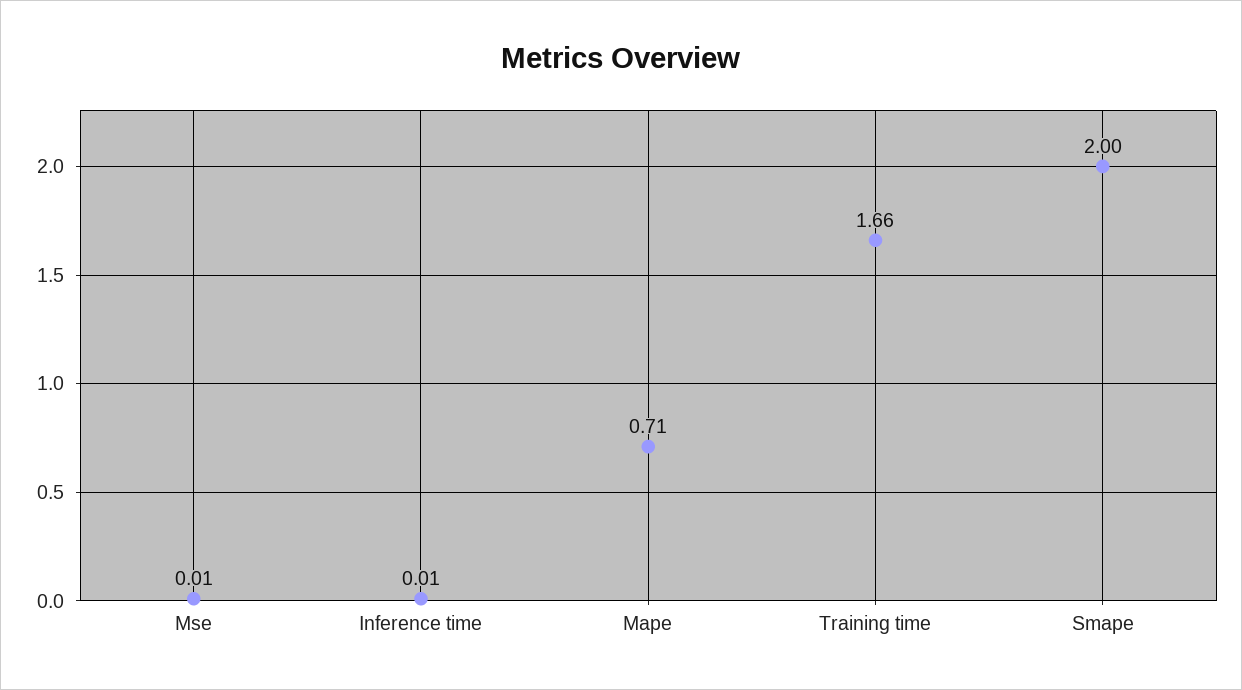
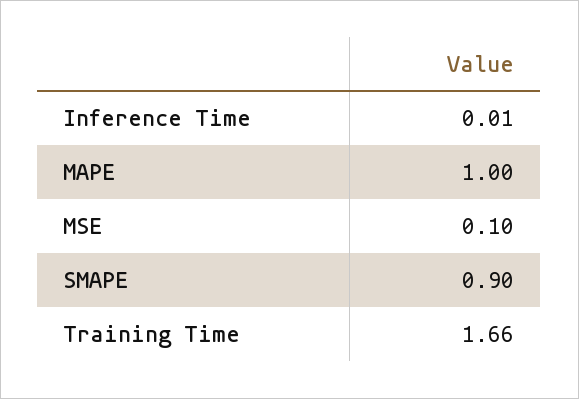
Mse: 0.01 -> 0.1
Mape: 0.71 -> 1
Smape: 2 -> 0.9

